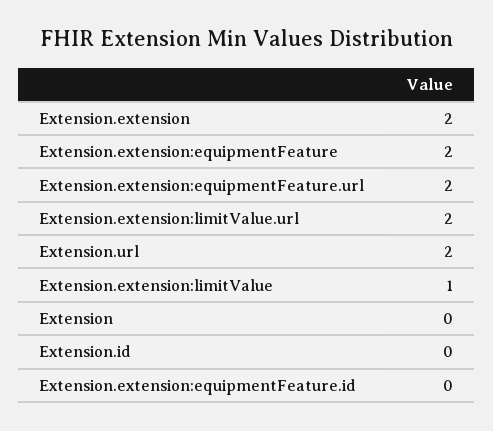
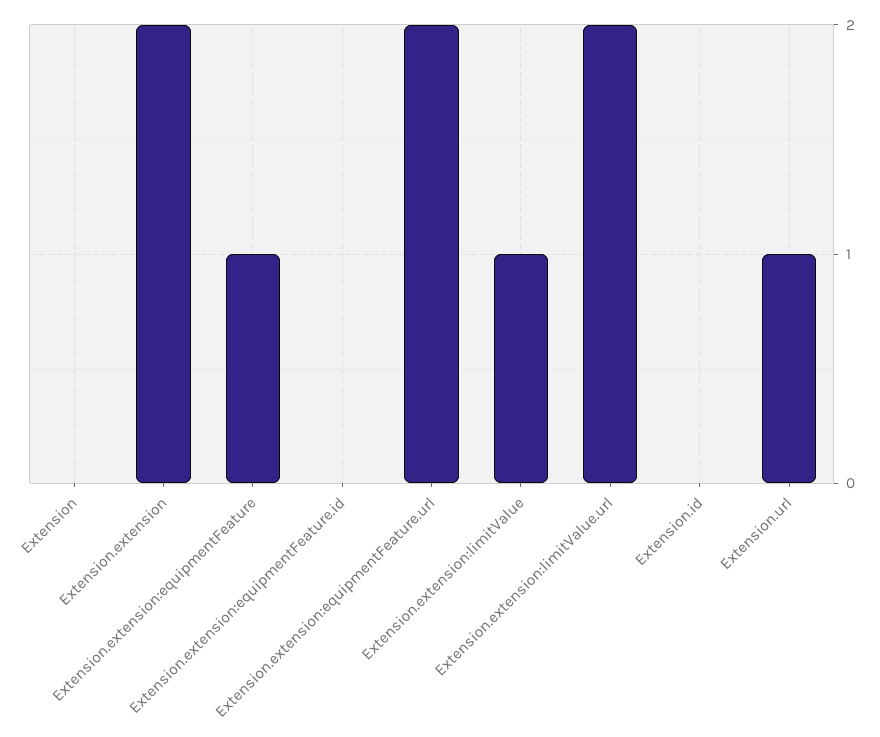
Extension.extension:equipmentFeature: 2 -> 1
Extension.url: 2 -> 1

